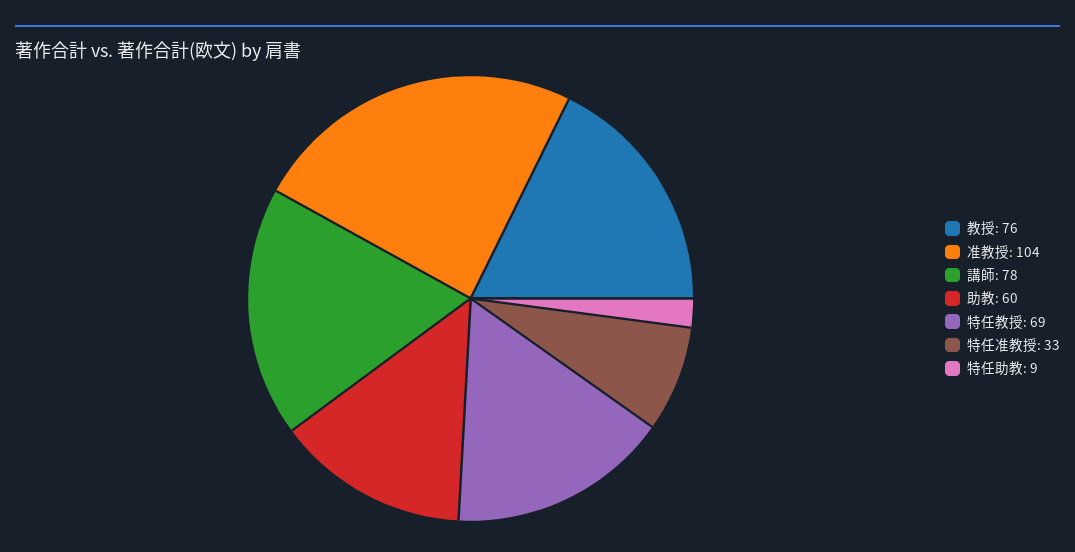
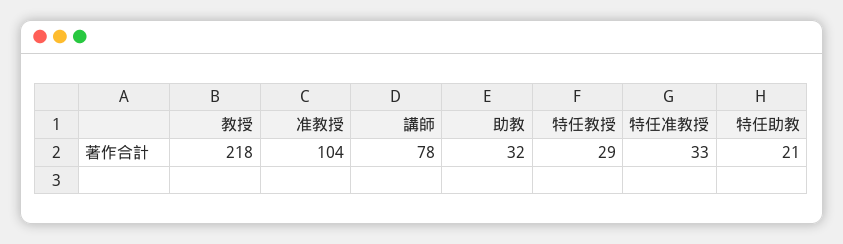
教授: 76 -> 218
助教: 60 -> 32
特任教授: 69 -> 29
特任助教: 9 -> 21

